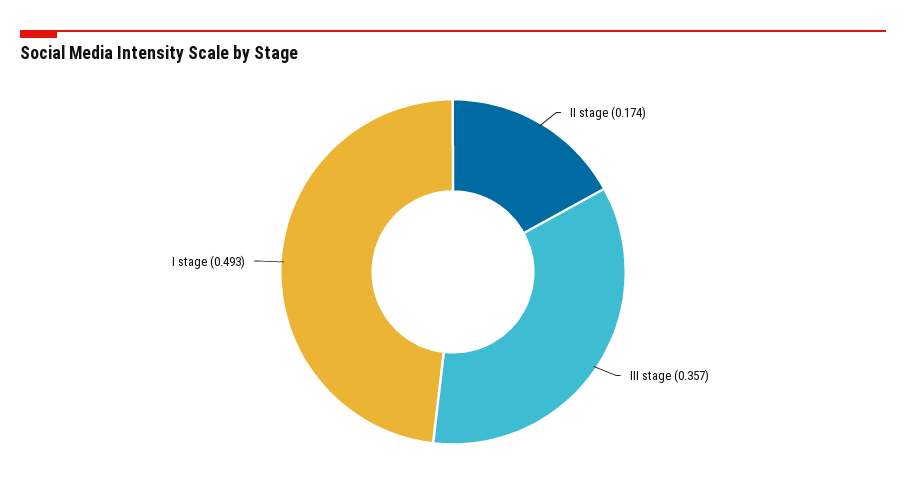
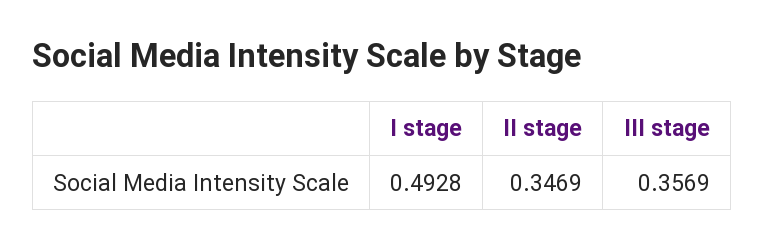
II stage: 0.174 -> 0.3469

